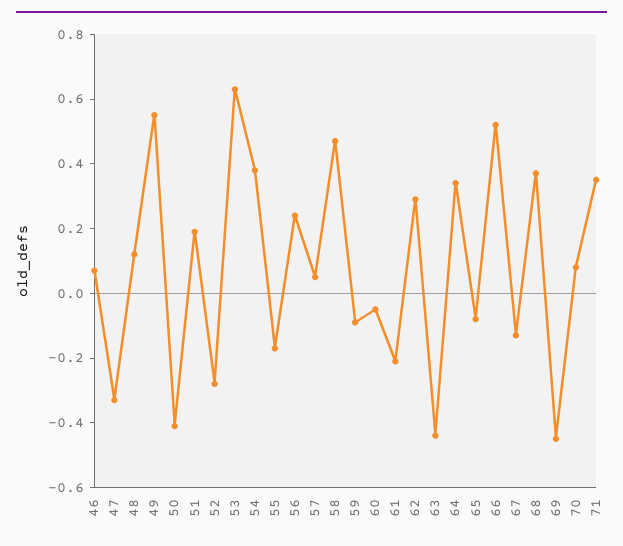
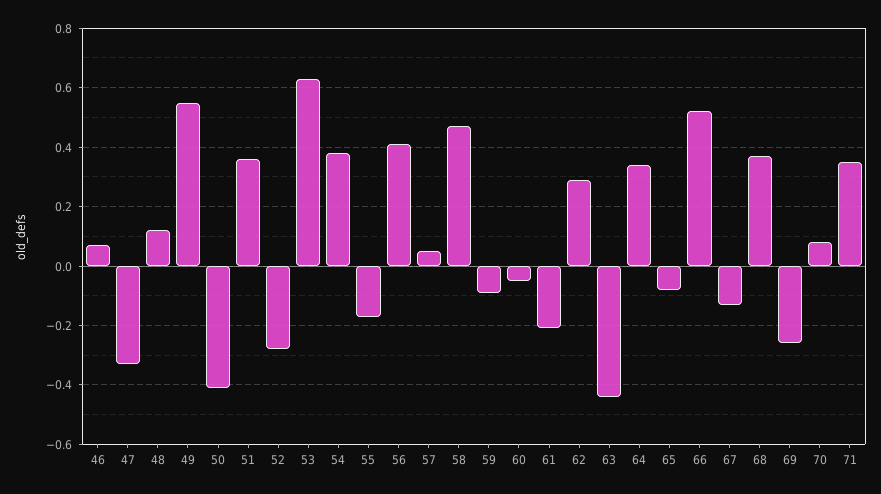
51: 0.2 -> 0.35
56: 0.25 -> 0.4
69: -0.45 -> -0.25

